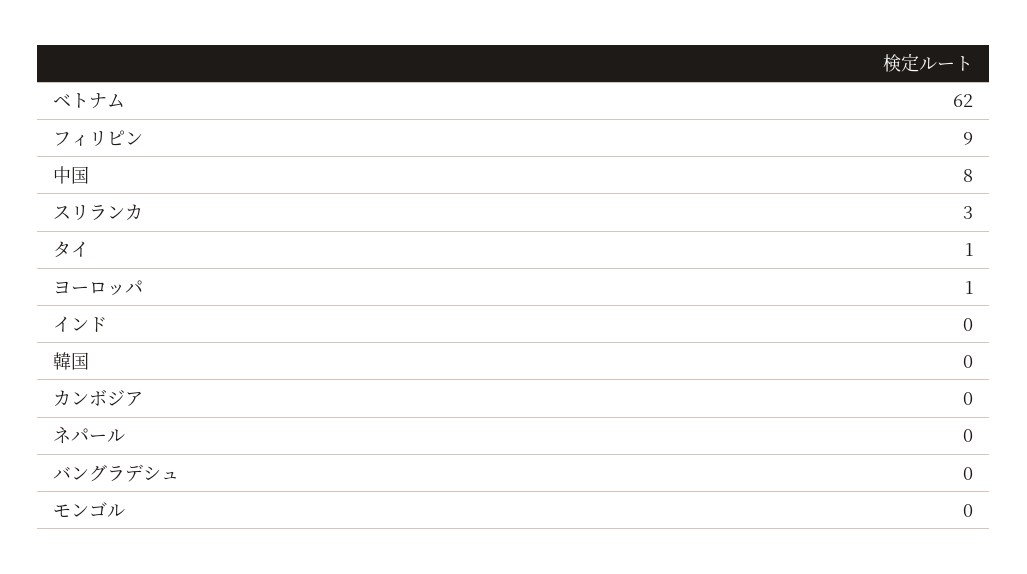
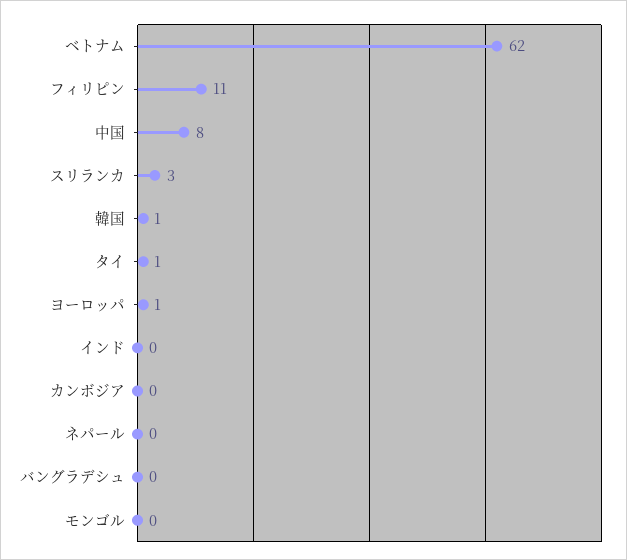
フィリピン: 9 -> 11
韓国: 0 -> 1

